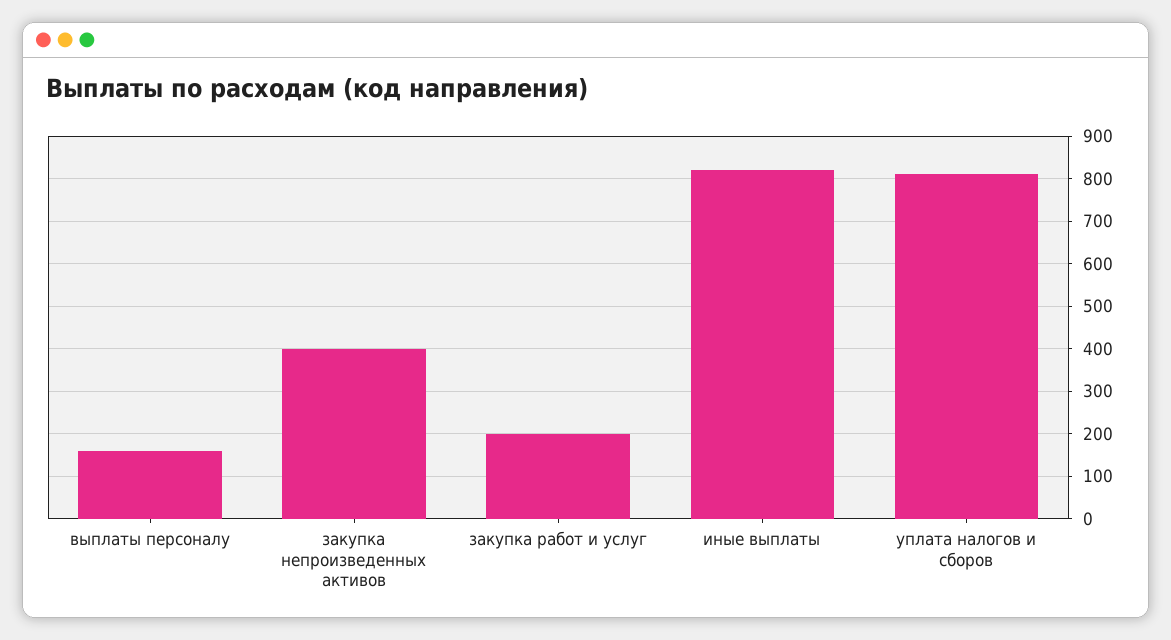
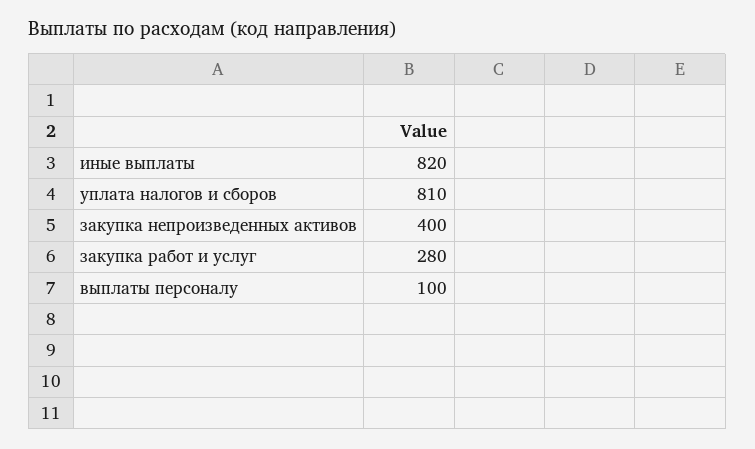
выплаты персоналу: 160 -> 100
закупка работ и услуг: 200 -> 280

